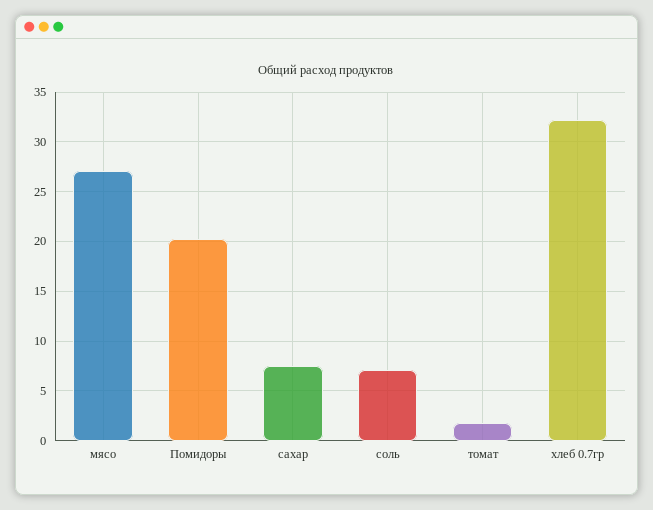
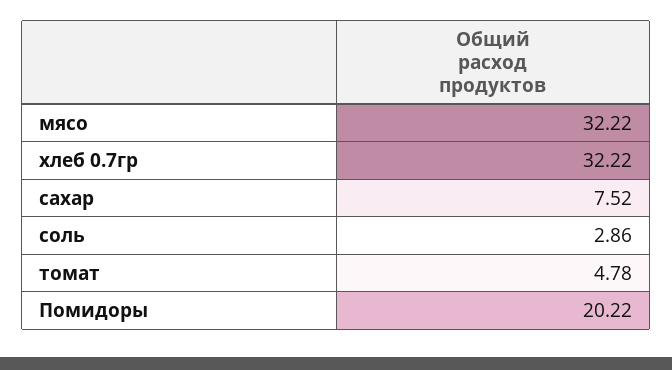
мясо: 27 -> 32.22
соль: 7 -> 2.86
томат: 2 -> 4.78

